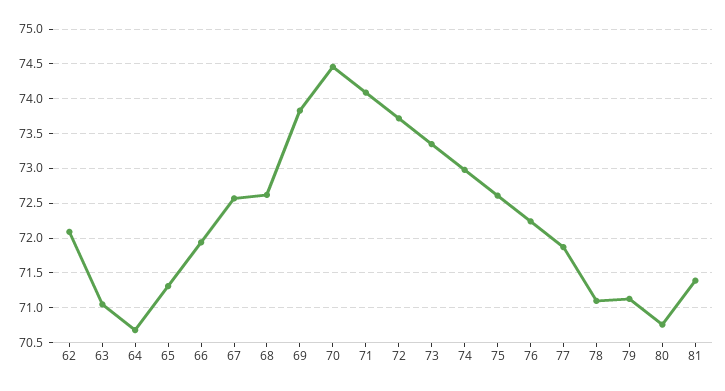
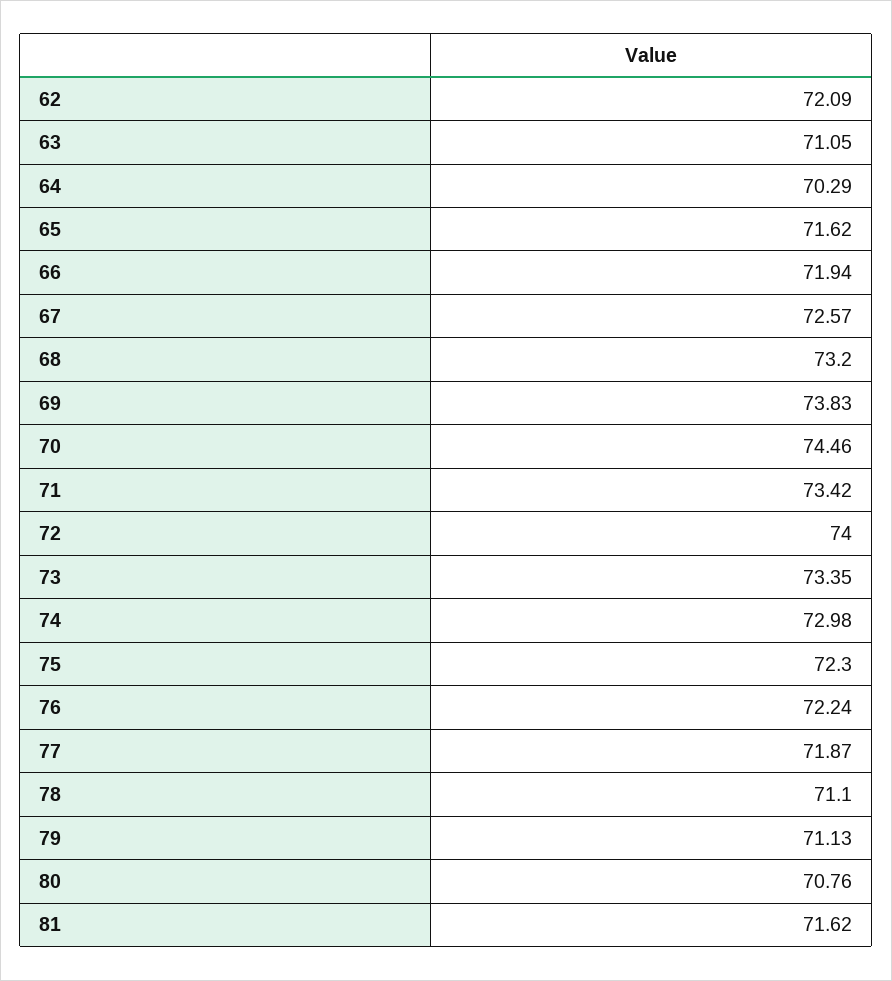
64: 70.7 -> 70.29
65: 71.3 -> 71.62
68: 72.6 -> 73.2
71: 74.1 -> 73.42
72: 73.7 -> 74
75: 72.6 -> 72.3
81: 71.4 -> 71.62

